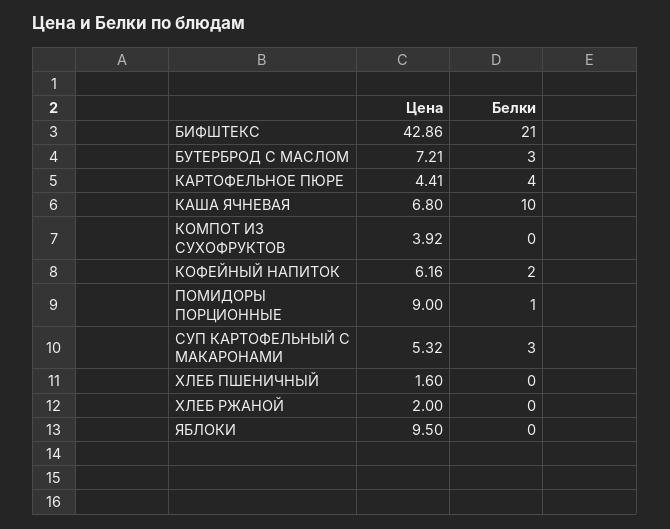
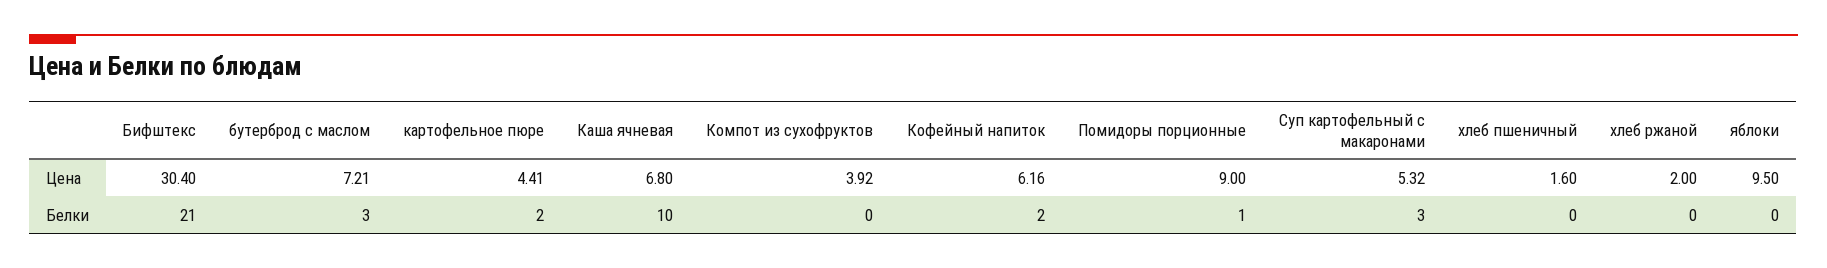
Цена, БИФШТЕКС: 42.86 -> 30.4
Белки, КАРТОФЕЛЬНОЕ ПЮРЕ: 4 -> 2

